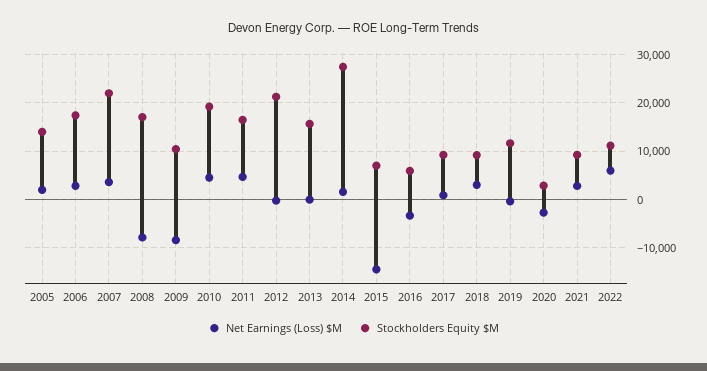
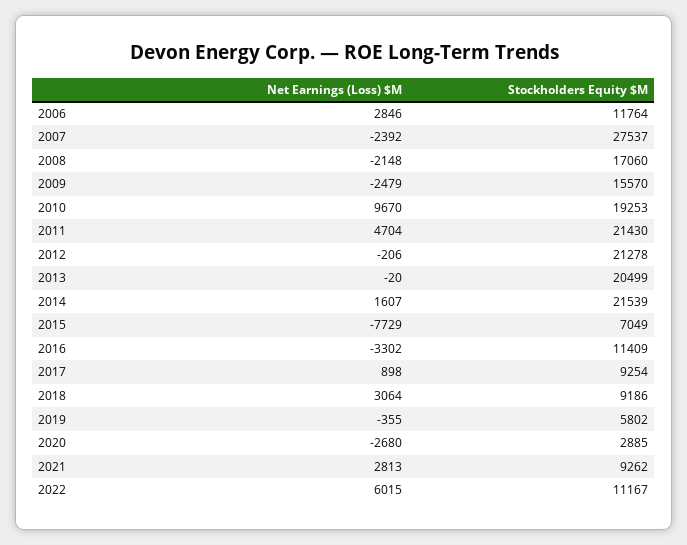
Net Earnings (Loss) $M, 2005: 2000 -> none
Stockholders Equity $M, 2005: 14000 -> none
Stockholders Equity $M, 2006: 18000 -> 11764
Net Earnings (Loss) $M, 2007: 4000 -> -2392
Stockholders Equity $M, 2007: 22000 -> 27537
Net Earnings (Loss) $M, 2008: -8000 -> -2148
Net Earnings (Loss) $M, 2009: -8000 -> -2479
Stockholders Equity $M, 2009: 10000 -> 15570
Net Earnings (Loss) $M, 2010: 4000 -> 9670
Stockholders Equity $M, 2011: 16000 -> 21430
Stockholders Equity $M, 2013: 16000 -> 20499
Stockholders Equity $M, 2014: 28000 -> 21539
Net Earnings (Loss) $M, 2015: -14000 -> -7729
Stockholders Equity $M, 2016: 6000 -> 11409
Stockholders Equity $M, 2019: 12000 -> 5802

